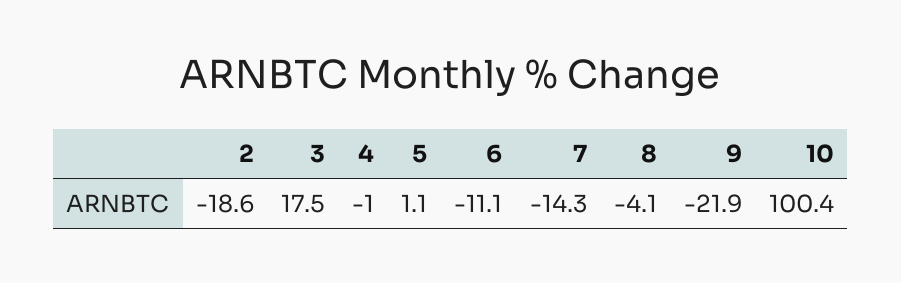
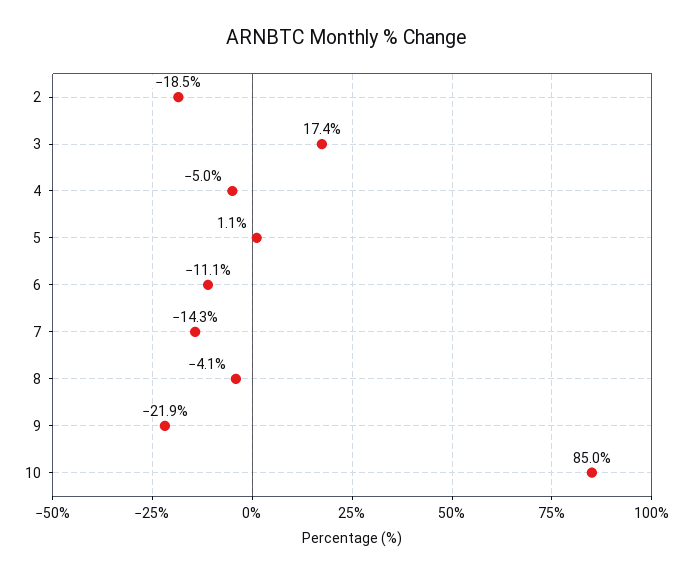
2: -18.6 -> -18.5
3: 17.5 -> 17.4
4: -1 -> -5
10: 100.4 -> 85

